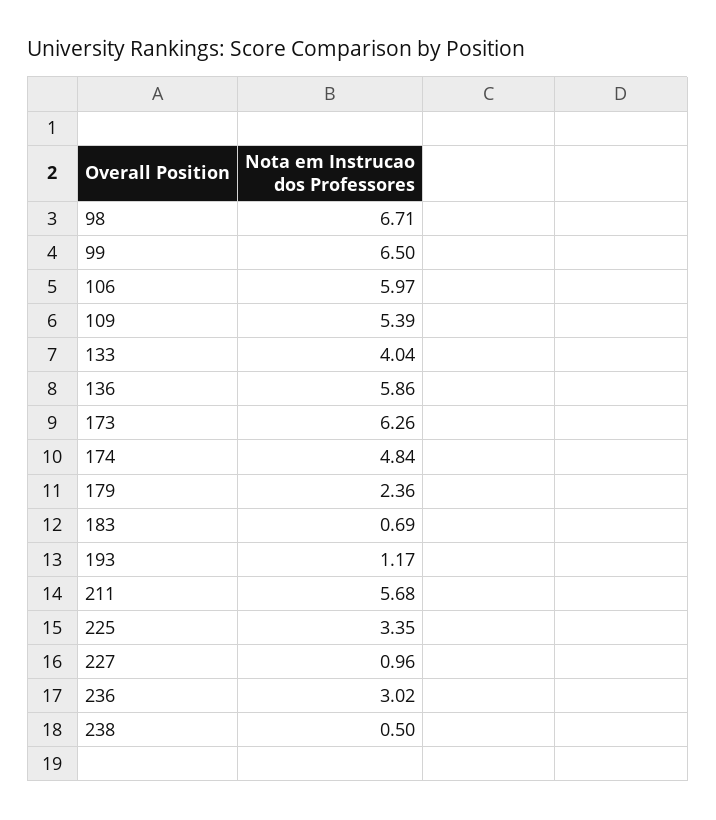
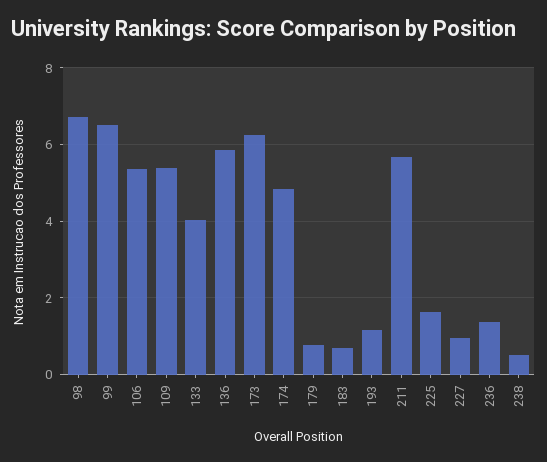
106: 5.97 -> 5.4
179: 2.36 -> 0.8
225: 3.35 -> 1.6
236: 3.02 -> 1.4

